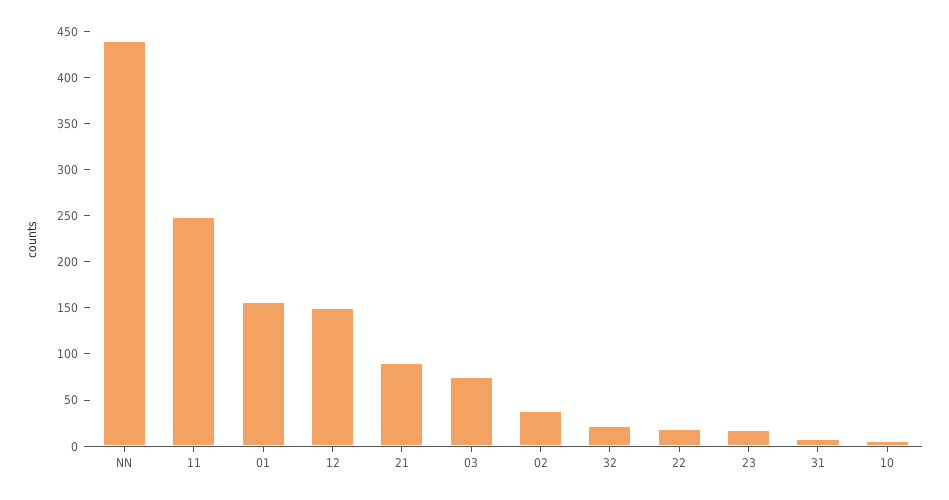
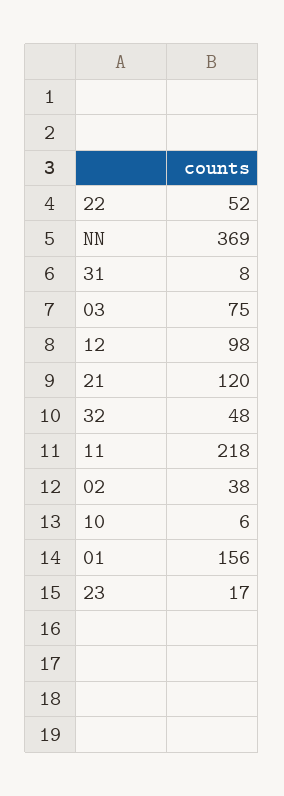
NN: 440 -> 369
11: 250 -> 218
12: 150 -> 98
21: 90 -> 120
32: 20 -> 48
22: 20 -> 52

